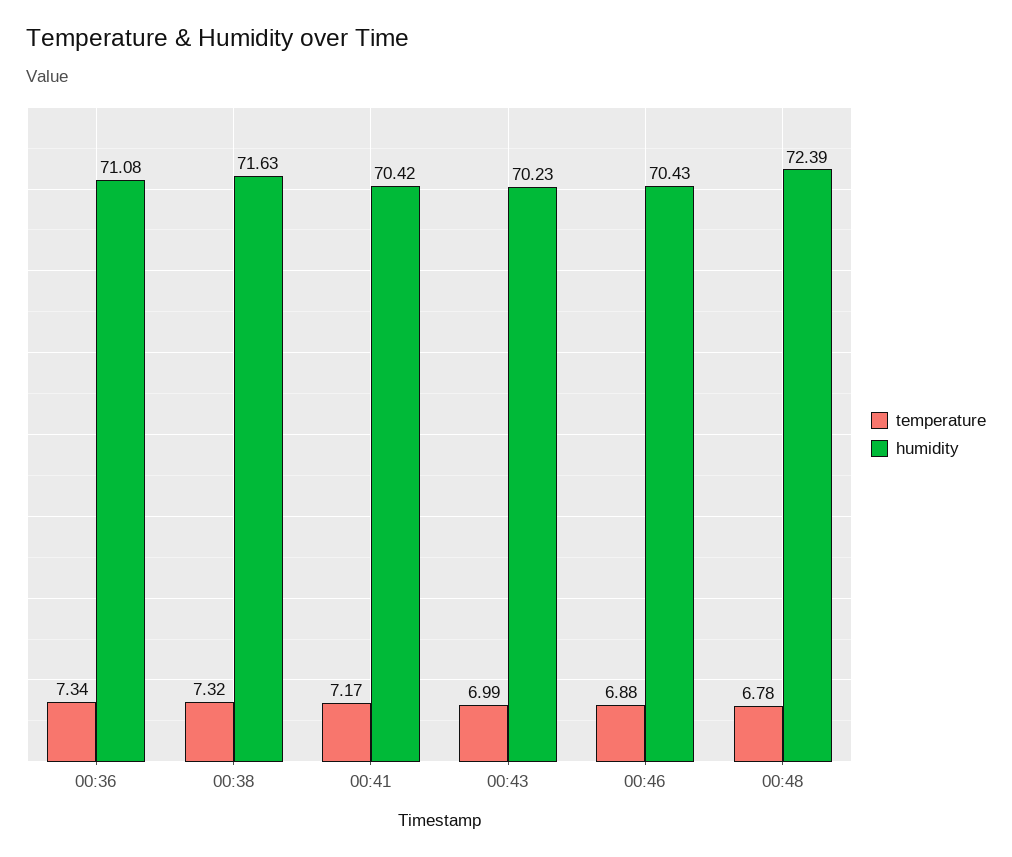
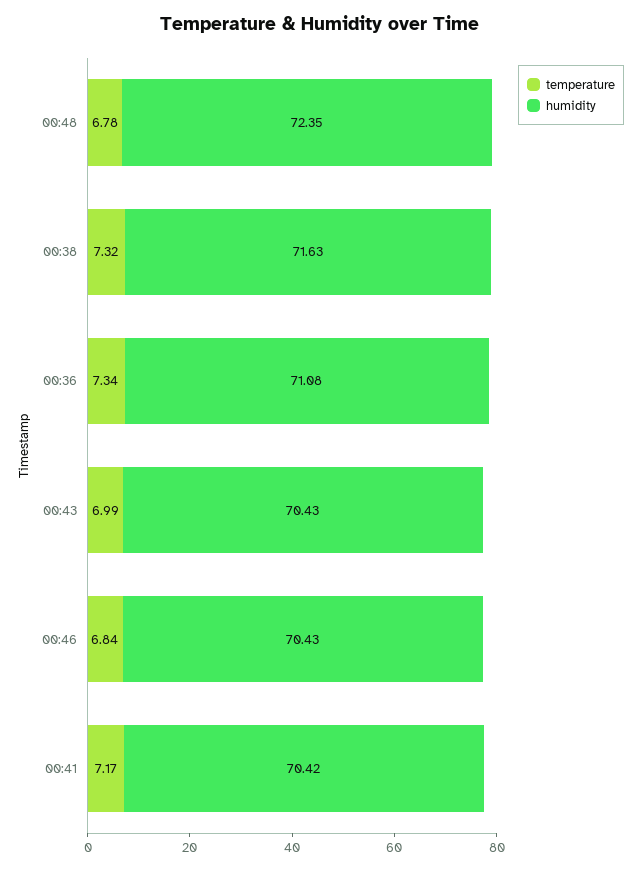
humidity, 00:43: 70.23 -> 70.43
temperature, 00:46: 6.88 -> 6.84
humidity, 00:48: 72.39 -> 72.35

